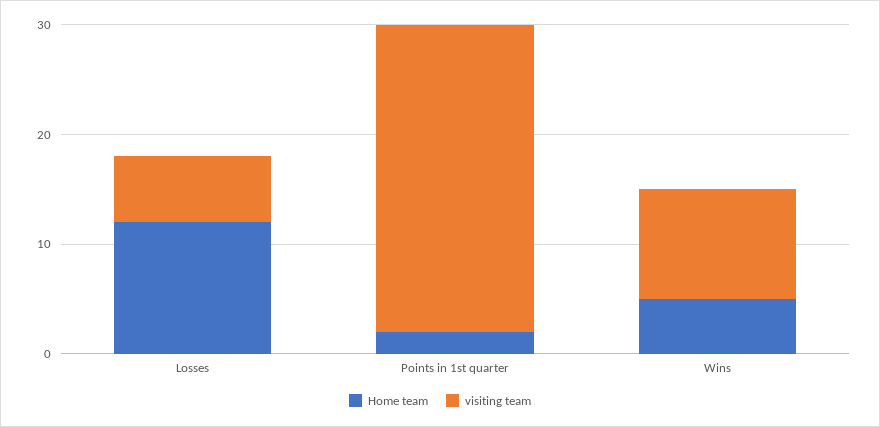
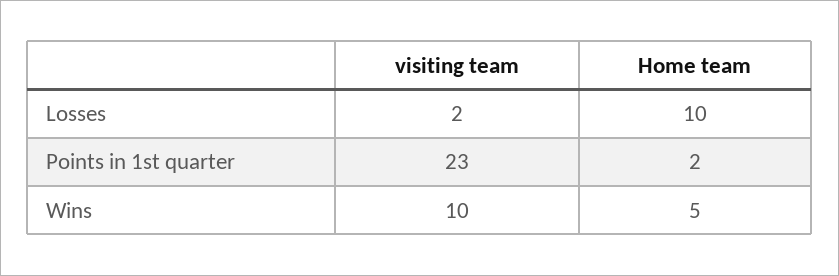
Home team, Losses: 12 -> 10
visiting team, Losses: 6 -> 2
visiting team, Points in 1st quarter: 28 -> 23

